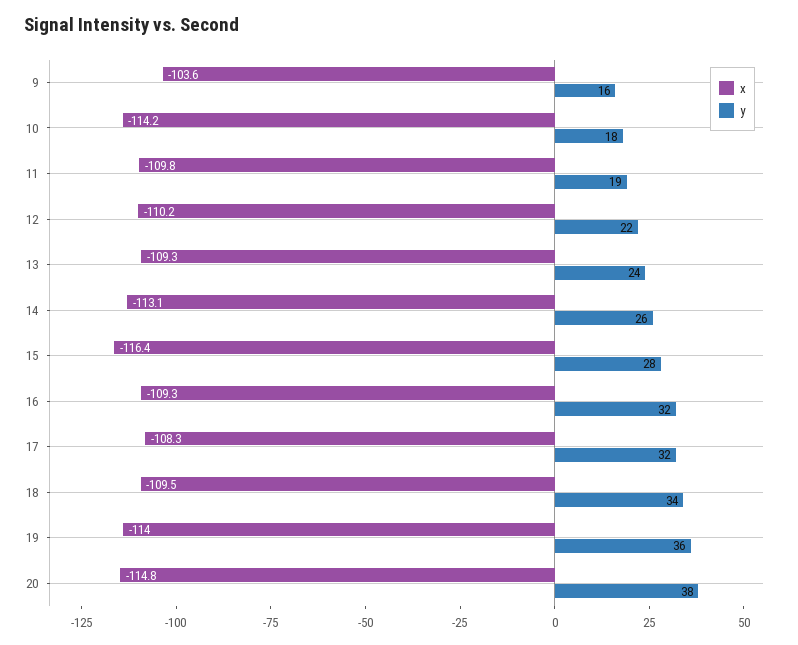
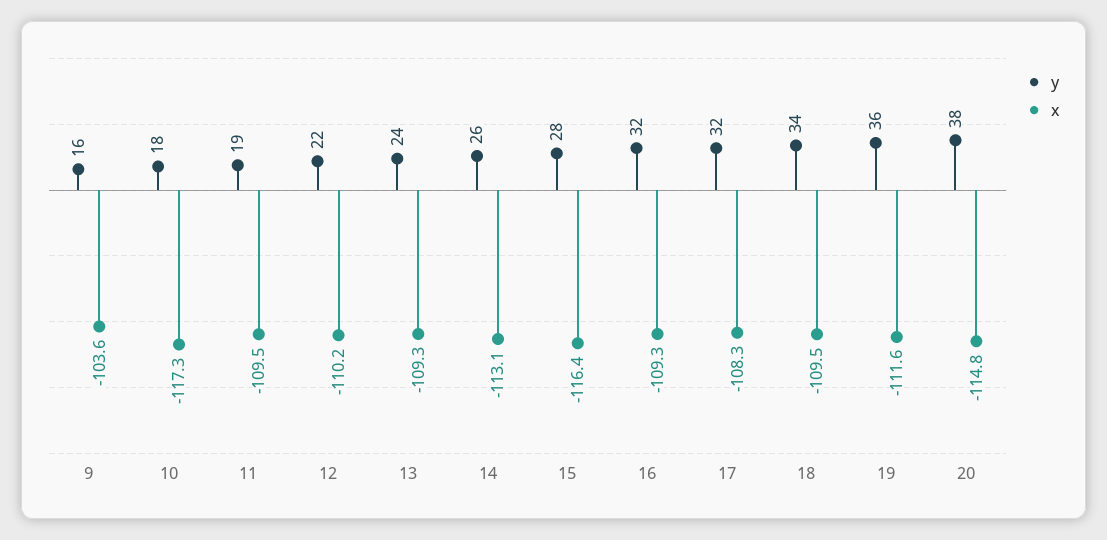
x, 10: -114.2 -> -117.3
x, 11: -109.8 -> -109.5
x, 19: -114 -> -111.6

